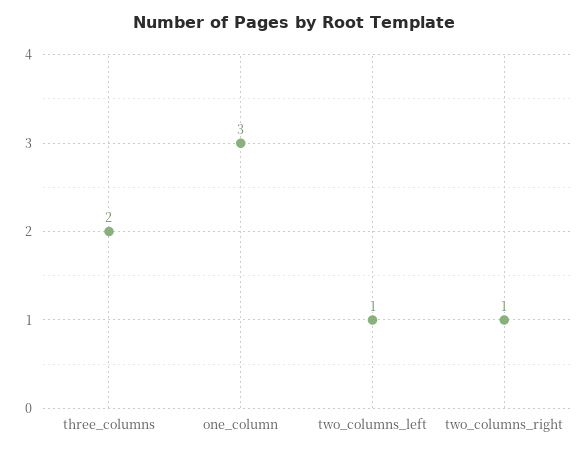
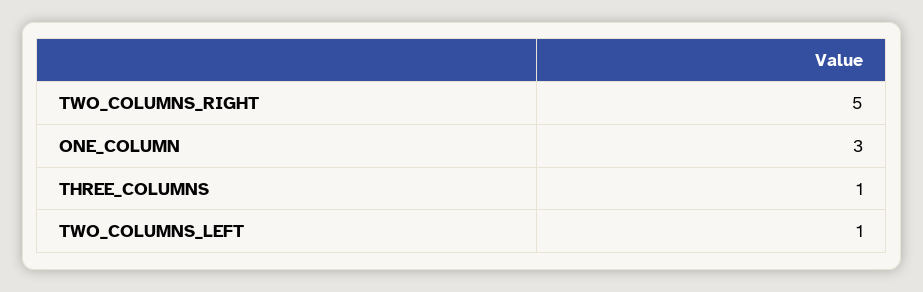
three_columns: 2 -> 1
two_columns_right: 1 -> 5

